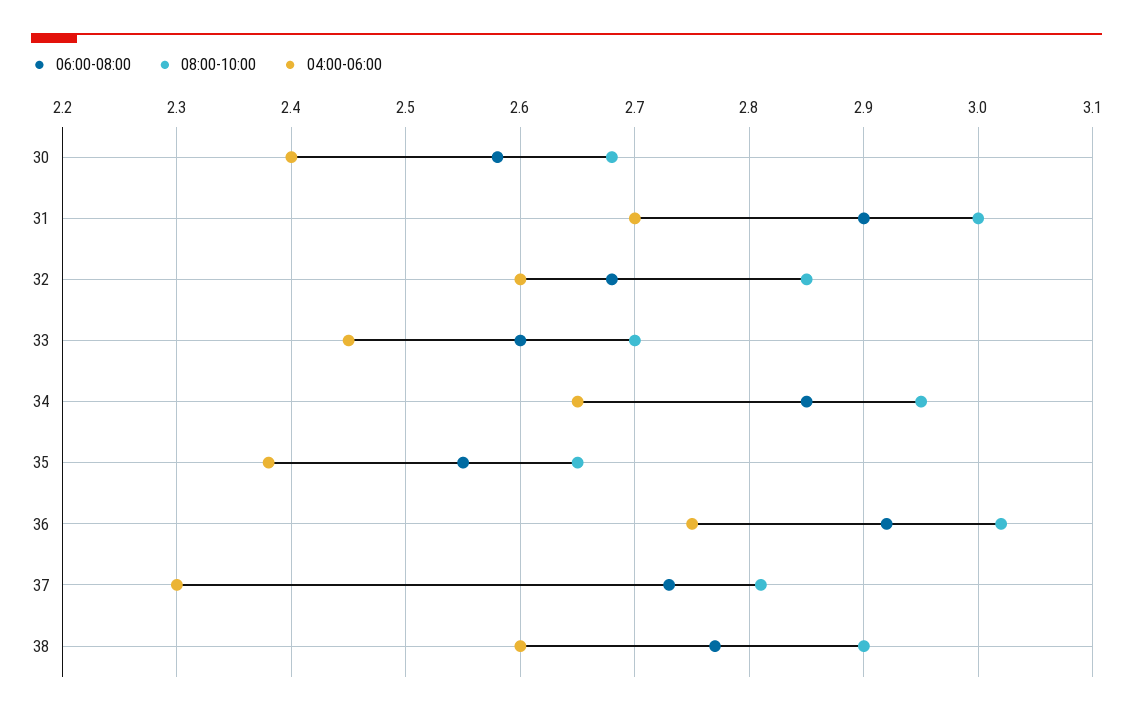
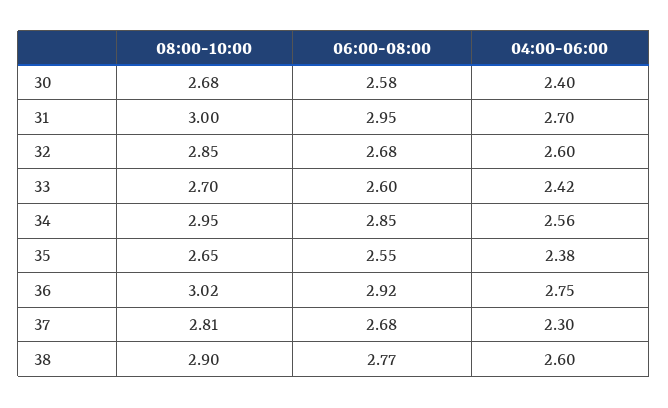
06:00-08:00, 31: 2.9 -> 2.95
04:00-06:00, 33: 2.45 -> 2.42
04:00-06:00, 34: 2.65 -> 2.56
06:00-08:00, 37: 2.73 -> 2.68

